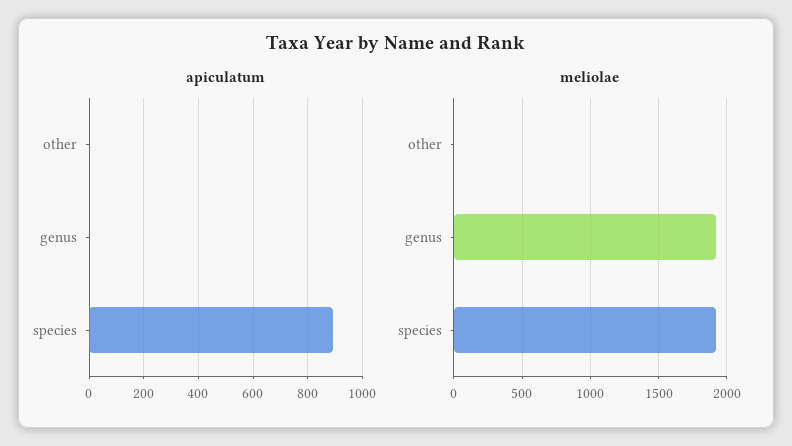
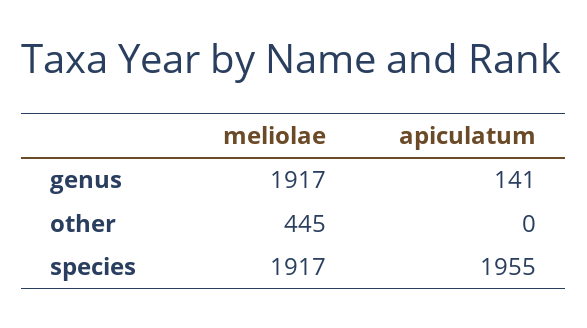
apiculatum, genus: 0 -> 141
apiculatum, species: 900 -> 1955
meliolae, other: 0 -> 445

